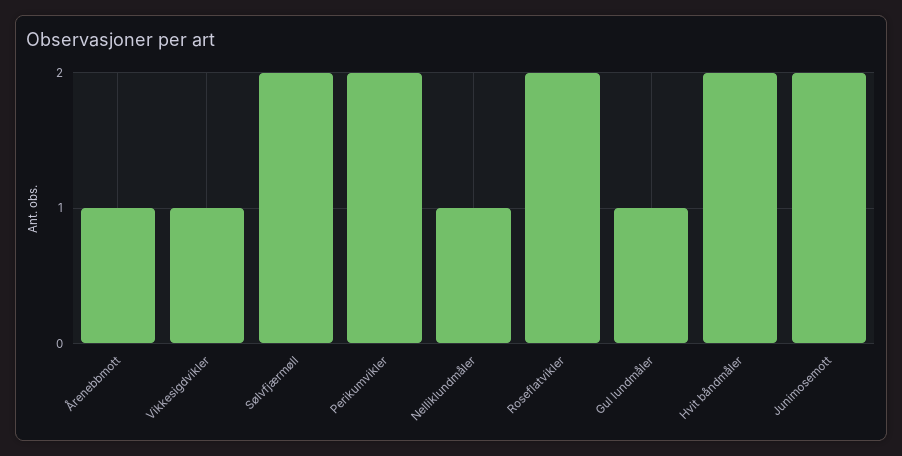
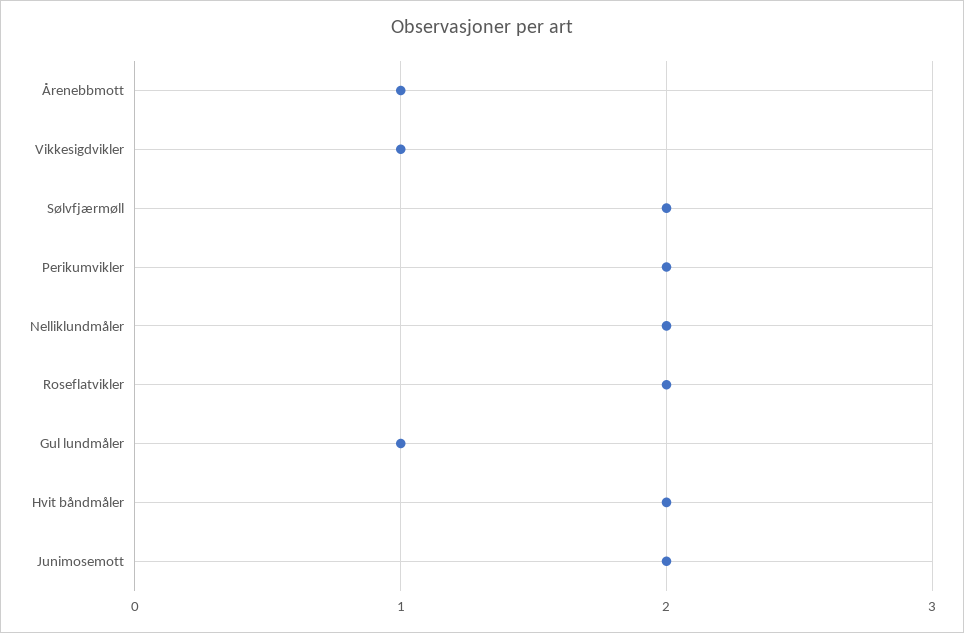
Nelliklundmåler: 1 -> 2

